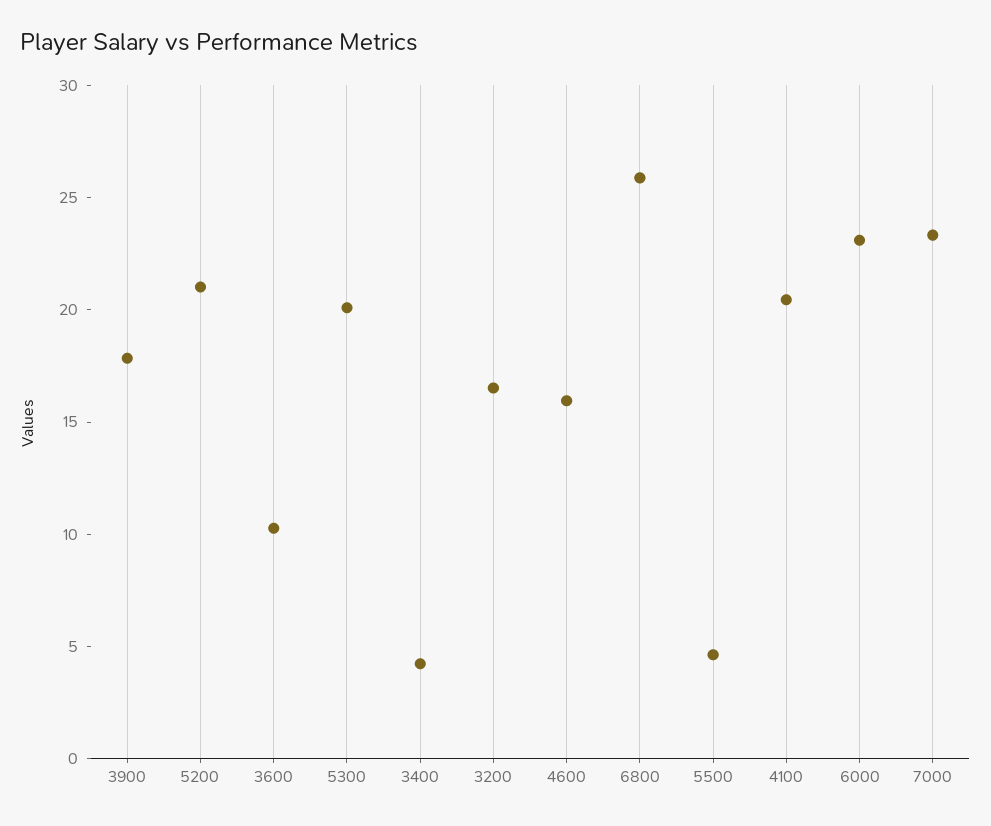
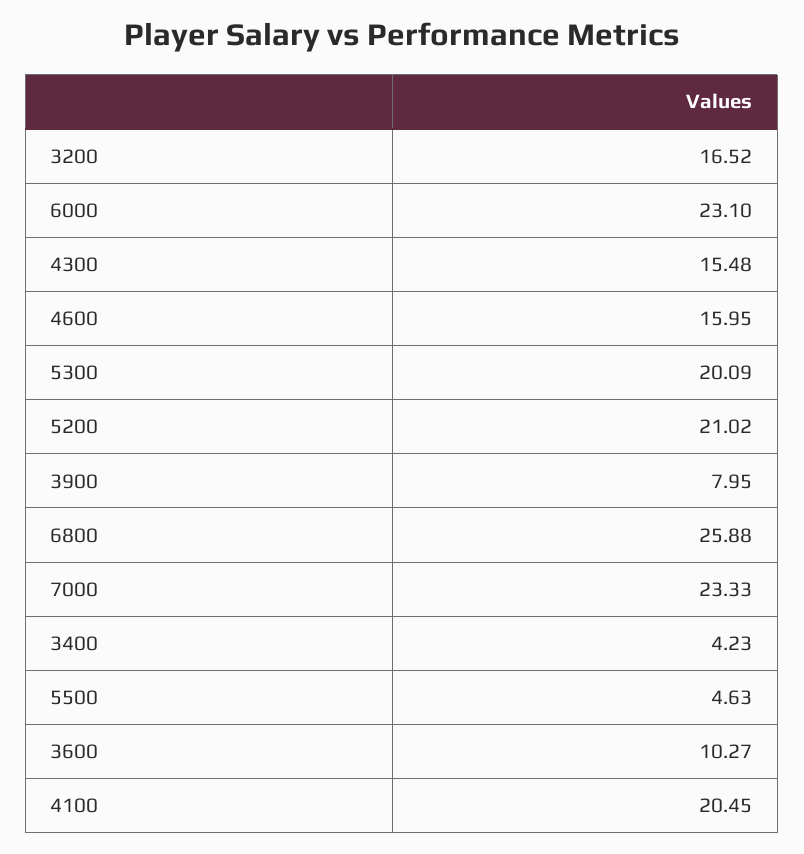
3900: 18 -> 7.95
4300: none -> 15.48

